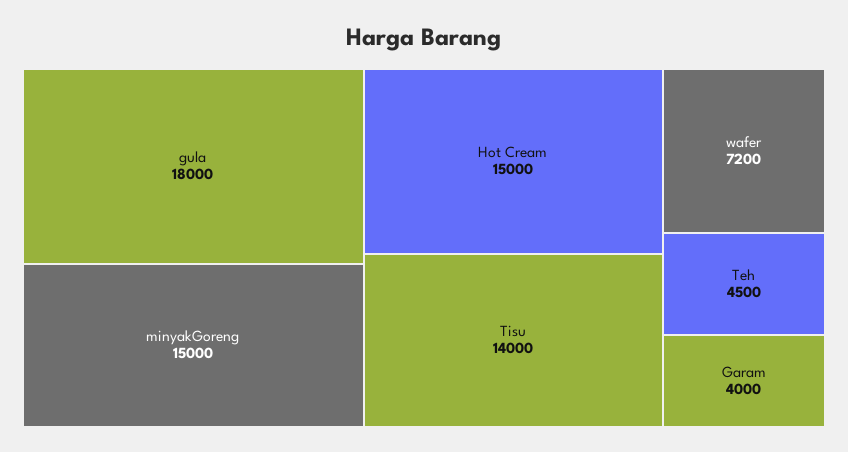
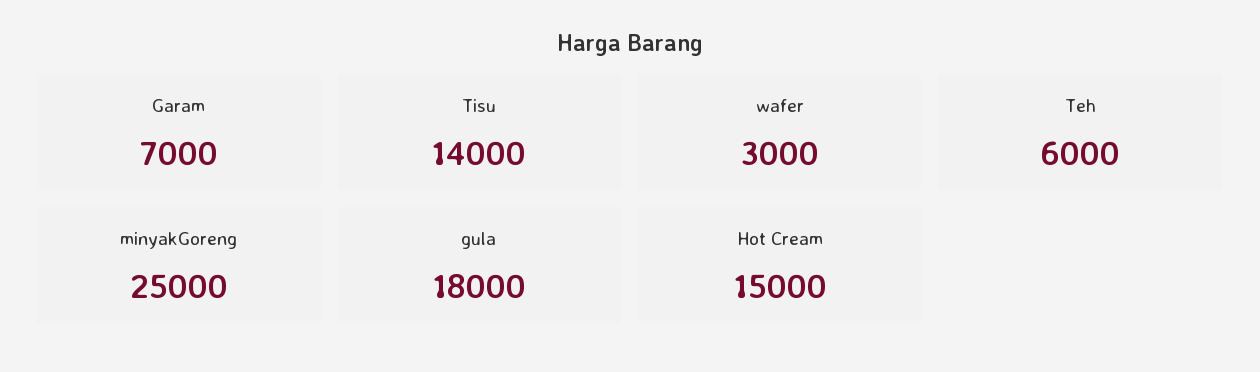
minyakGoreng: 15000 -> 25000
wafer: 7200 -> 3000
Teh: 4500 -> 6000
Garam: 4000 -> 7000

